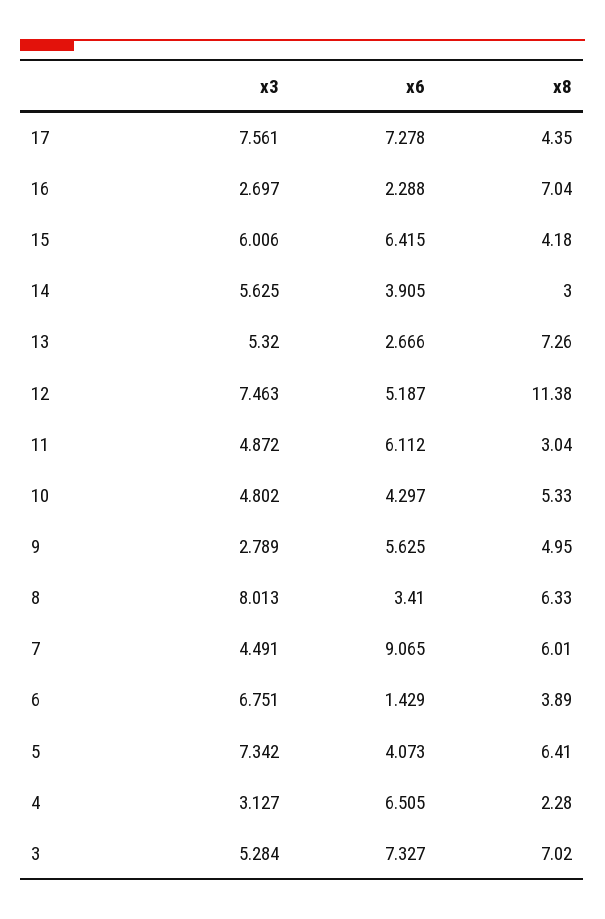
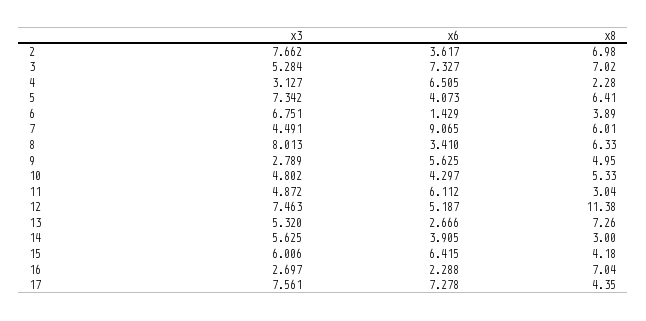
x3, 2: none -> 7.662
x6, 2: none -> 3.617
x8, 2: none -> 6.98

